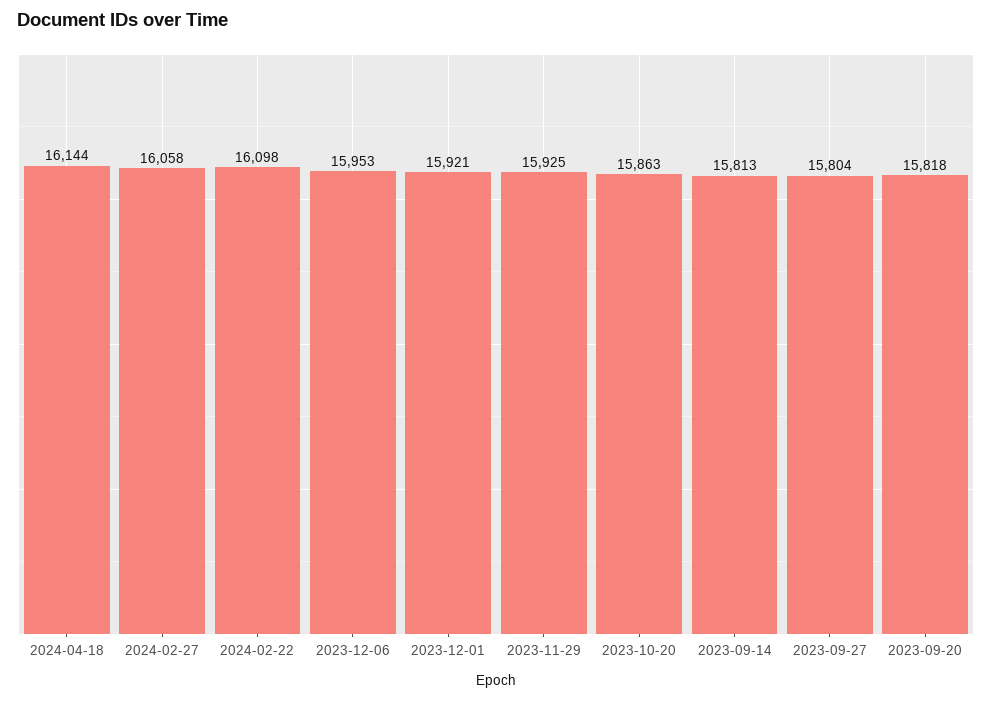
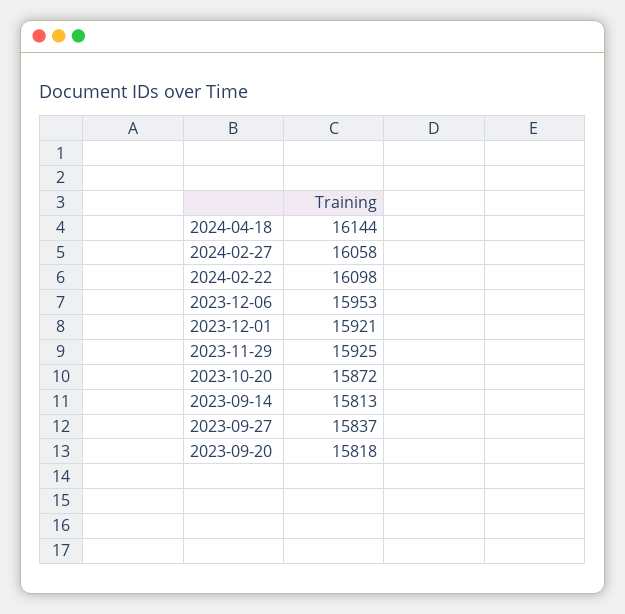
2023-10-20: 15863 -> 15872
2023-09-27: 15804 -> 15837

